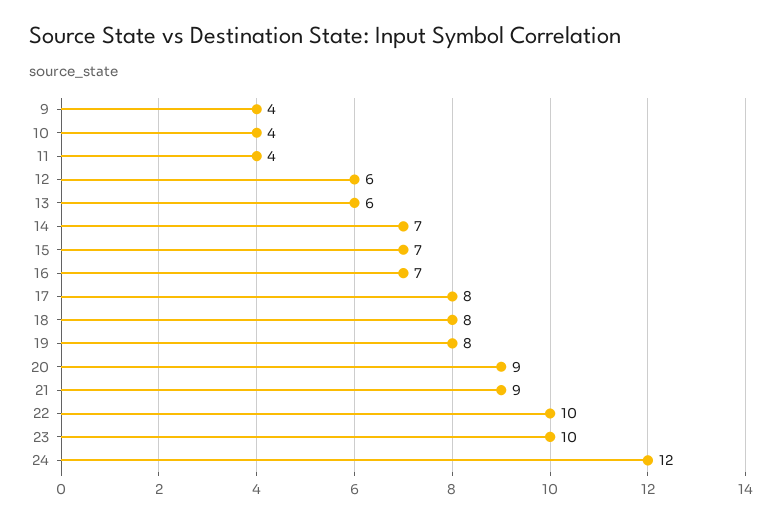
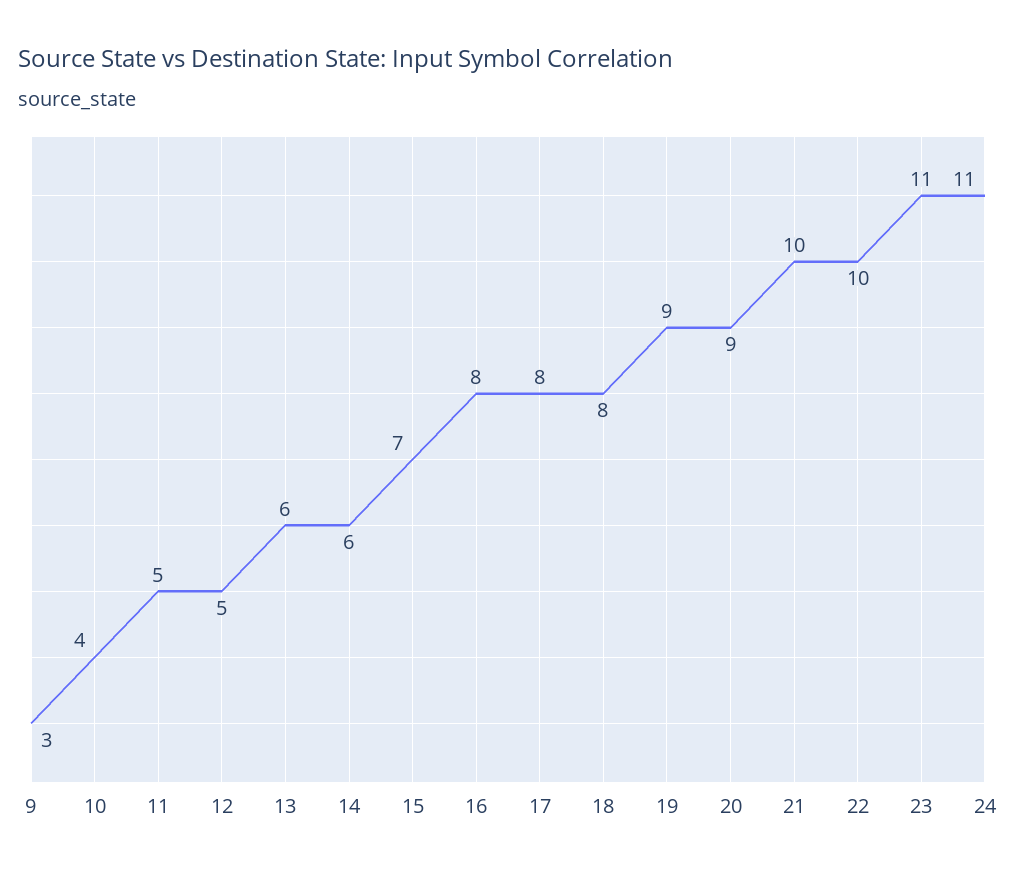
9: 4 -> 3
11: 4 -> 5
12: 6 -> 5
14: 7 -> 6
16: 7 -> 8
19: 8 -> 9
21: 9 -> 10
23: 10 -> 11
24: 12 -> 11

